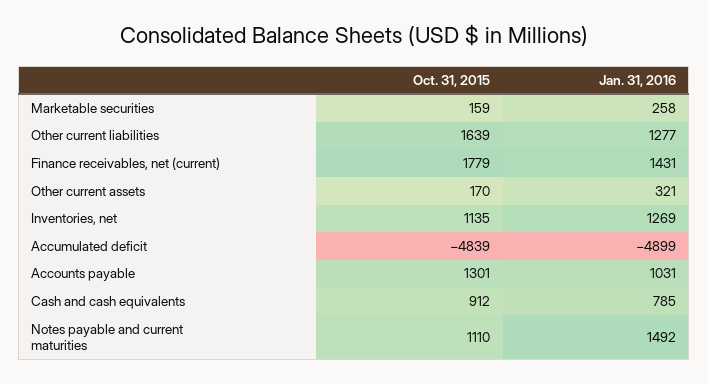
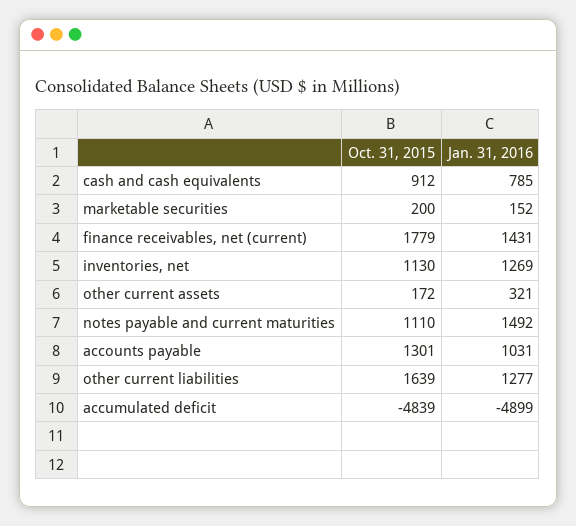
Oct. 31, 2015, Marketable securities: 159 -> 200
Jan. 31, 2016, Marketable securities: 258 -> 152
Oct. 31, 2015, Other current assets: 170 -> 172
Oct. 31, 2015, Inventories, net: 1135 -> 1130

